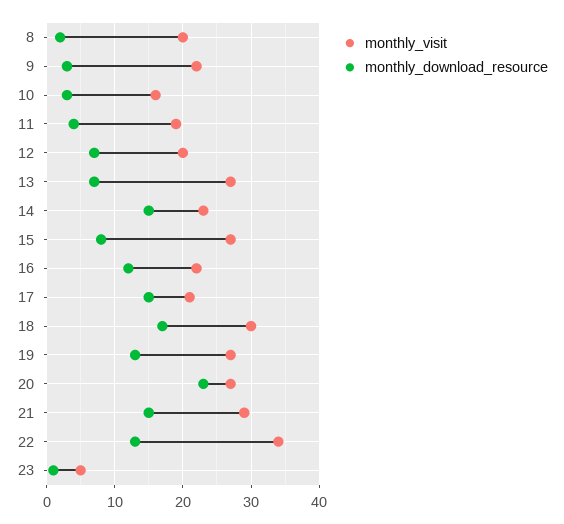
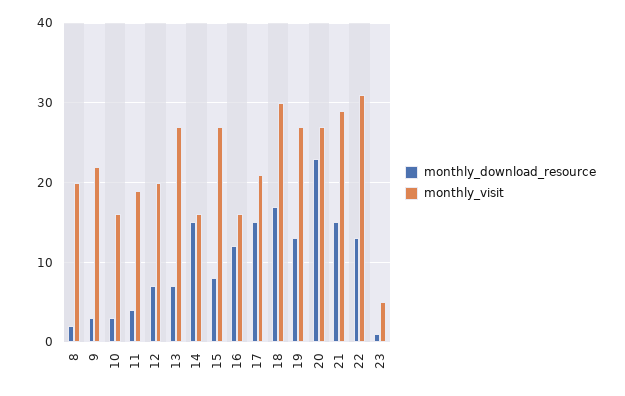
monthly_visit, 14: 23 -> 16
monthly_visit, 16: 22 -> 16
monthly_visit, 22: 34 -> 31

